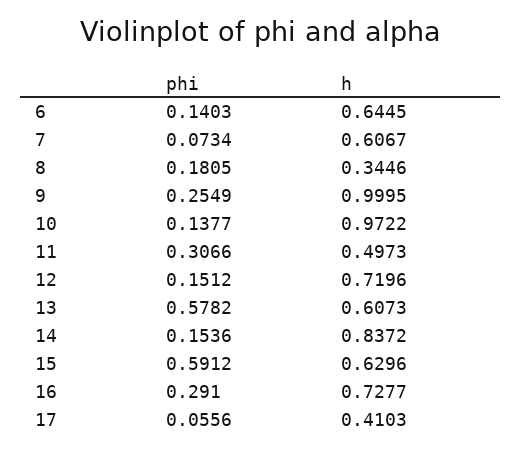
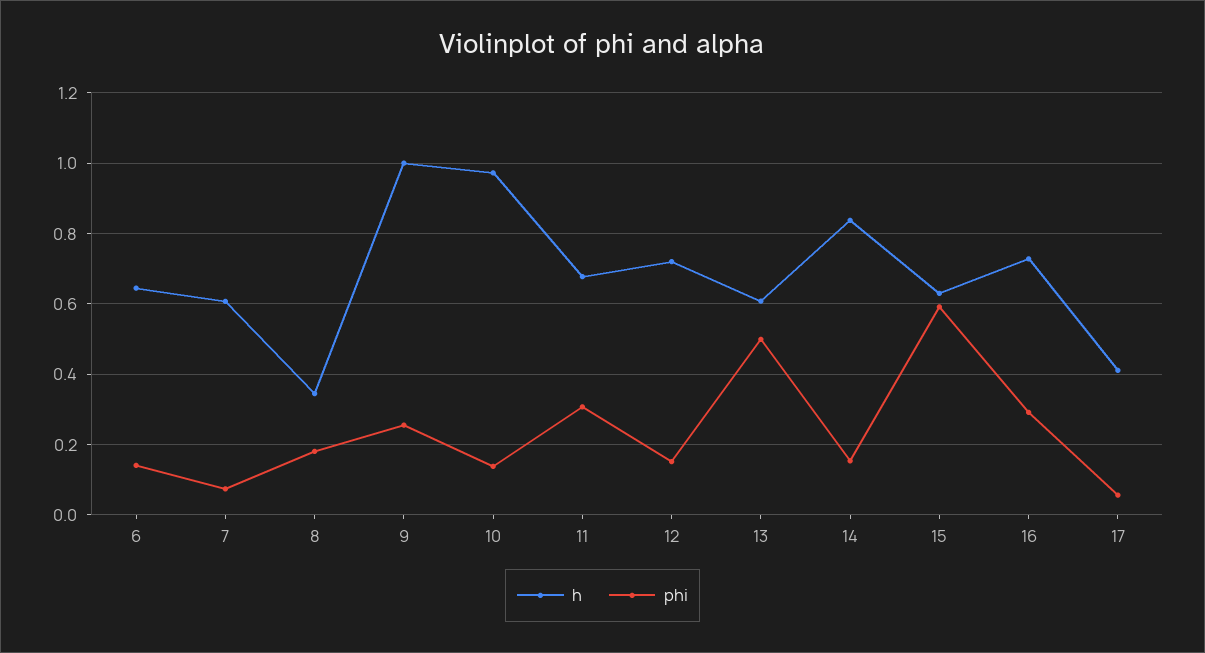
h, 11: 0.4973 -> 0.68
phi, 13: 0.5782 -> 0.5

